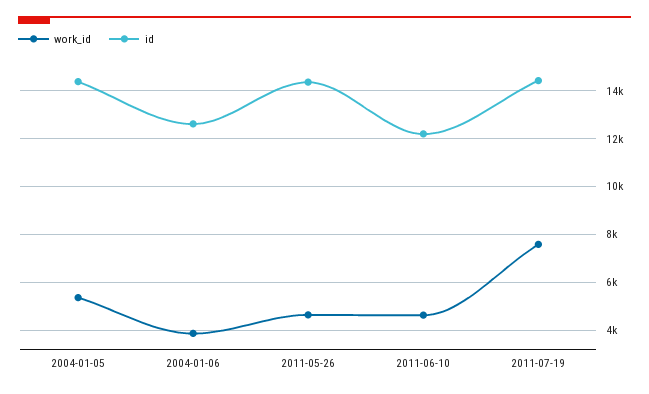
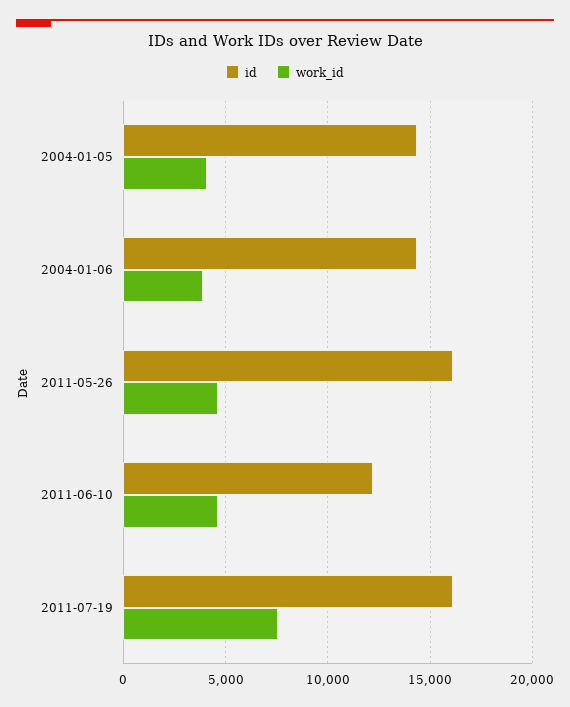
work_id, 2004-01-05: 5500 -> 4000
id, 2004-01-06: 12500 -> 14500
id, 2011-05-26: 14500 -> 16000
id, 2011-07-19: 14500 -> 16000

